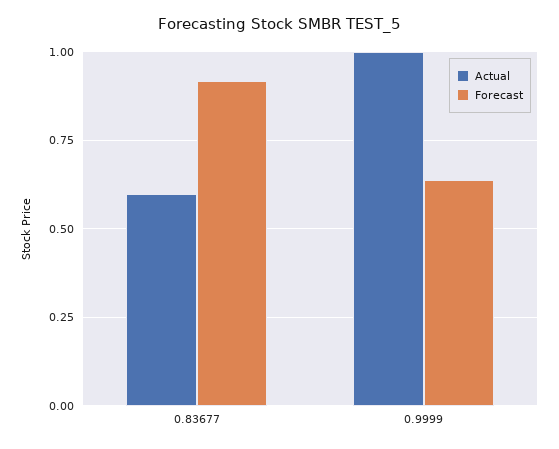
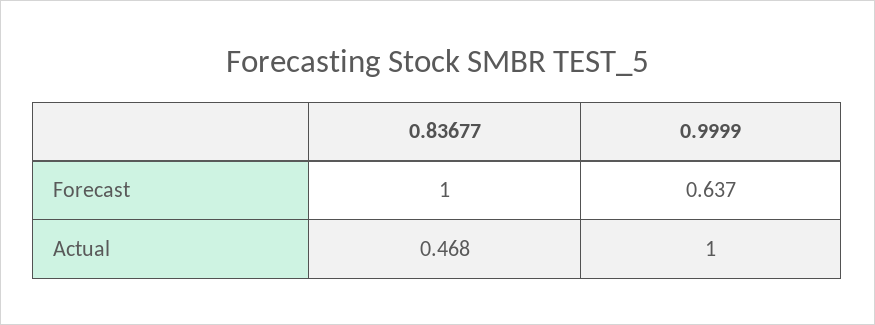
Actual, 0.83677: 0.6 -> 0.468
Forecast, 0.83677: 0.925 -> 1

